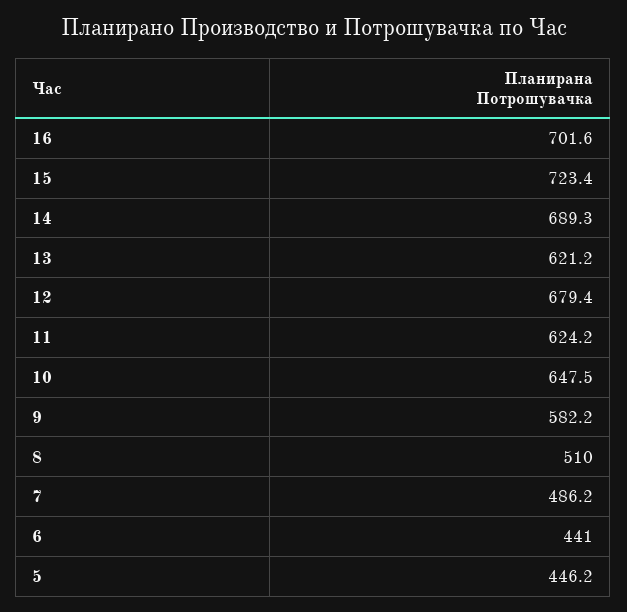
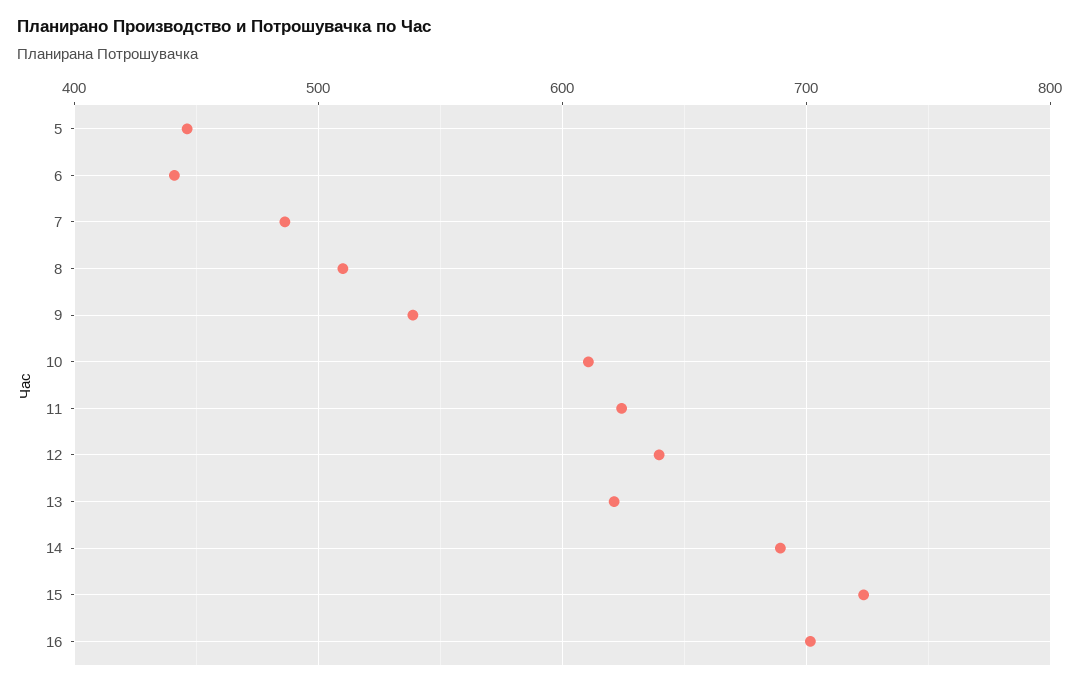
12: 679.4 -> 640
10: 647.5 -> 610
9: 582.2 -> 540

